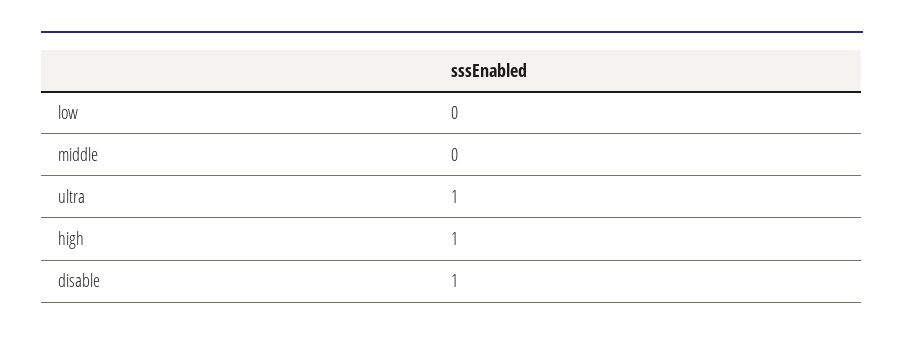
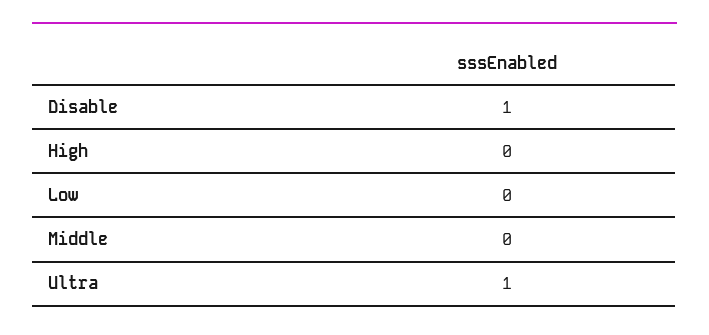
high: 1 -> 0

